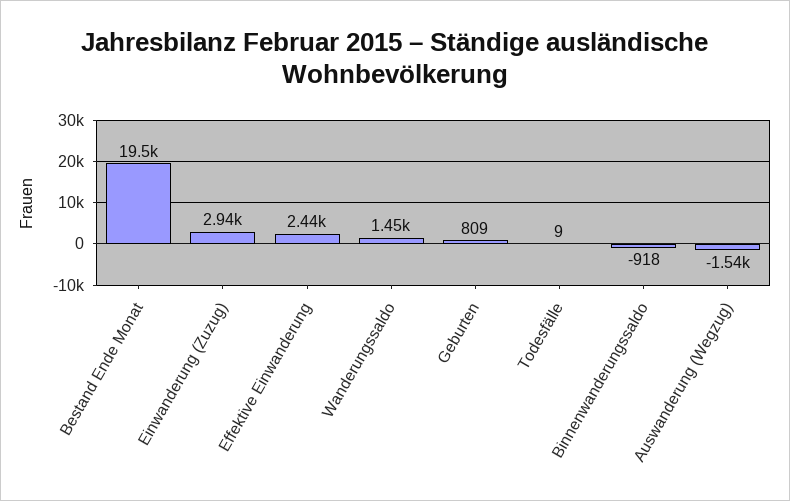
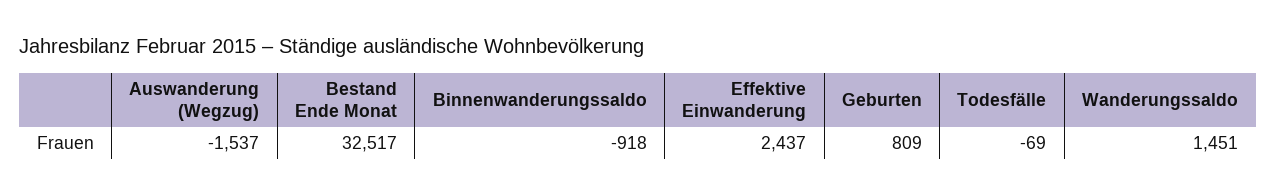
Bestand Ende Monat: 19500 -> 32517
Einwanderung (Zuzug): 2940 -> none
Todesfälle: 9 -> -69

